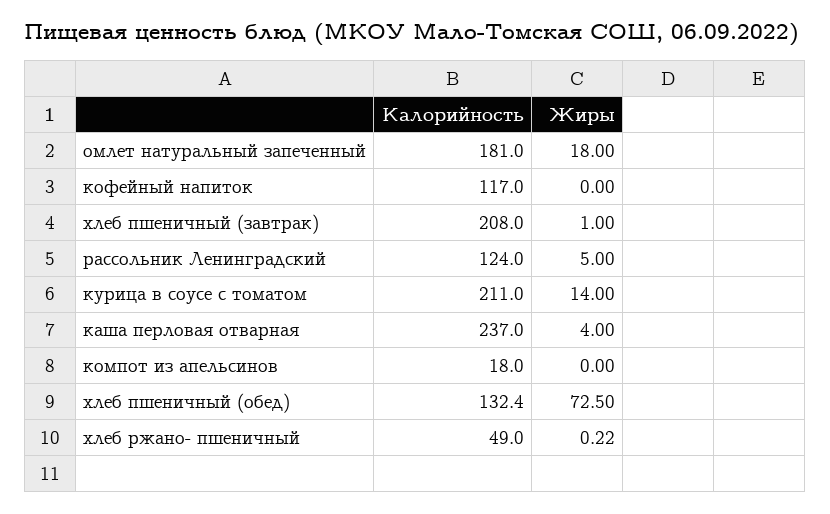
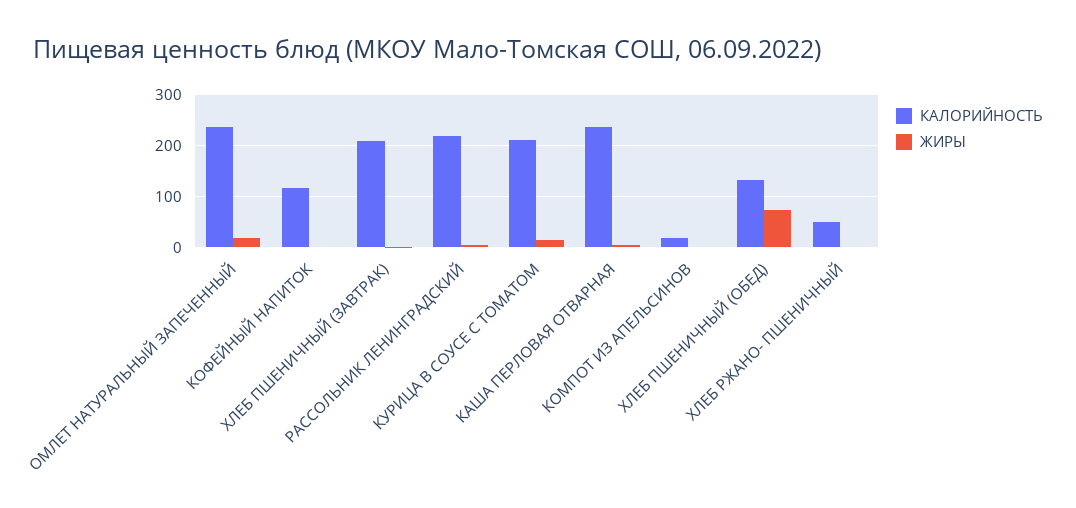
Калорийность, омлет натуральный запеченный: 181 -> 240
Калорийность, рассольник Ленинградский: 124 -> 220

